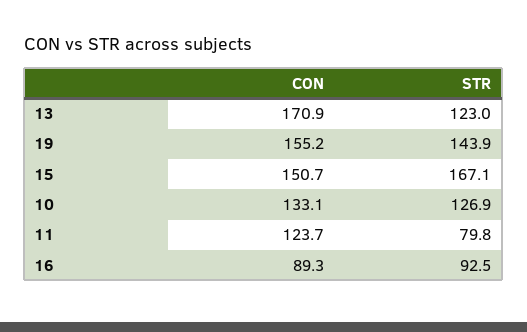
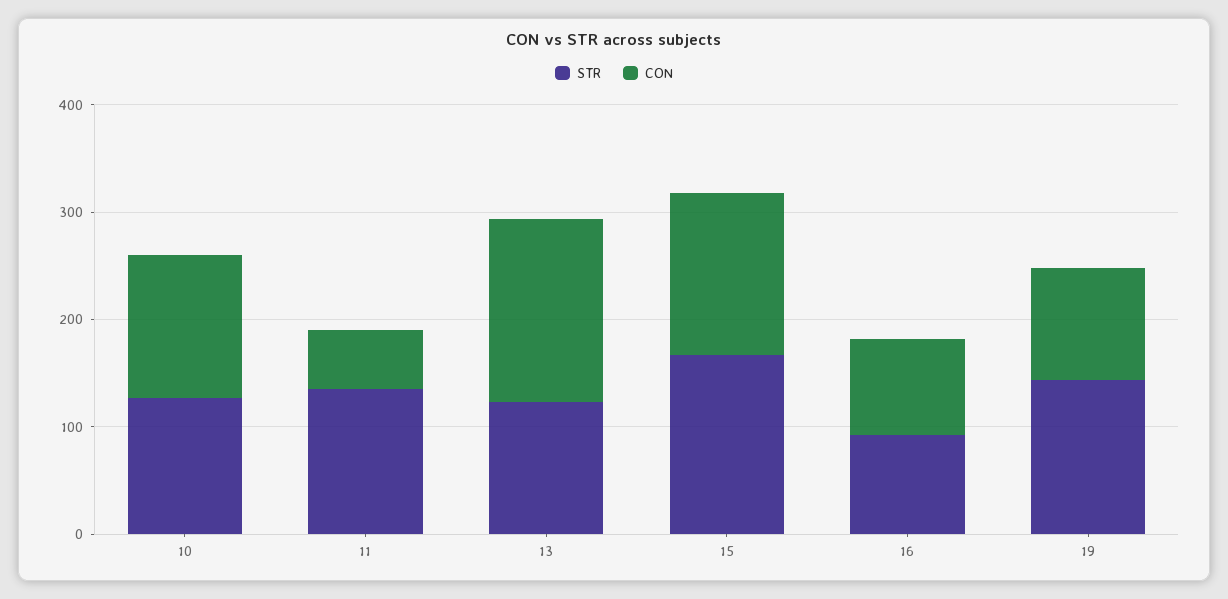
CON, 19: 155.2 -> 100
CON, 11: 123.7 -> 60
STR, 11: 79.8 -> 140

